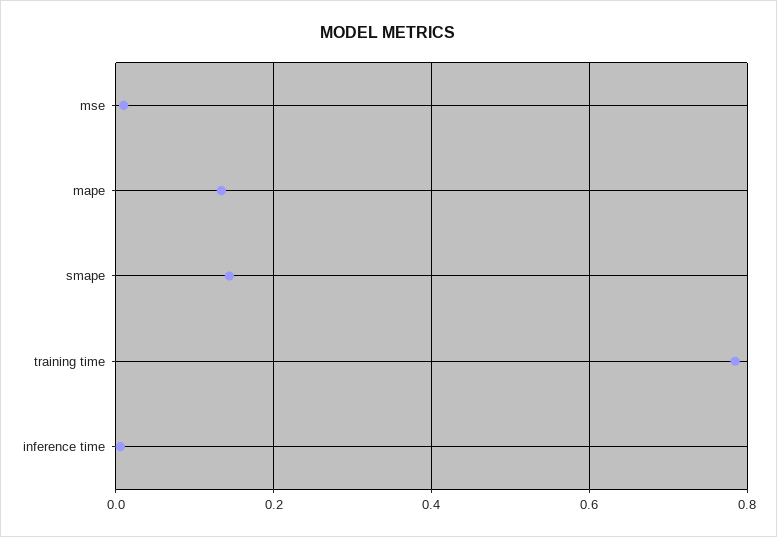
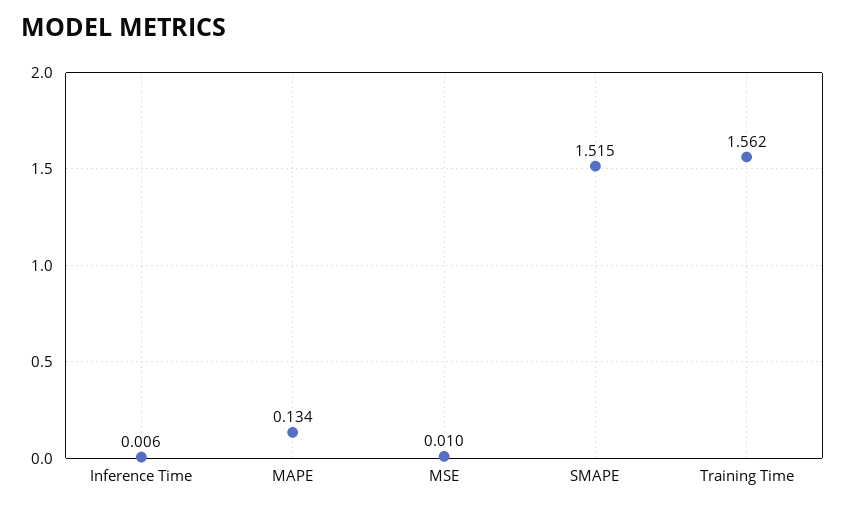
smape: 0.14 -> 1.515
training time: 0.78 -> 1.562

